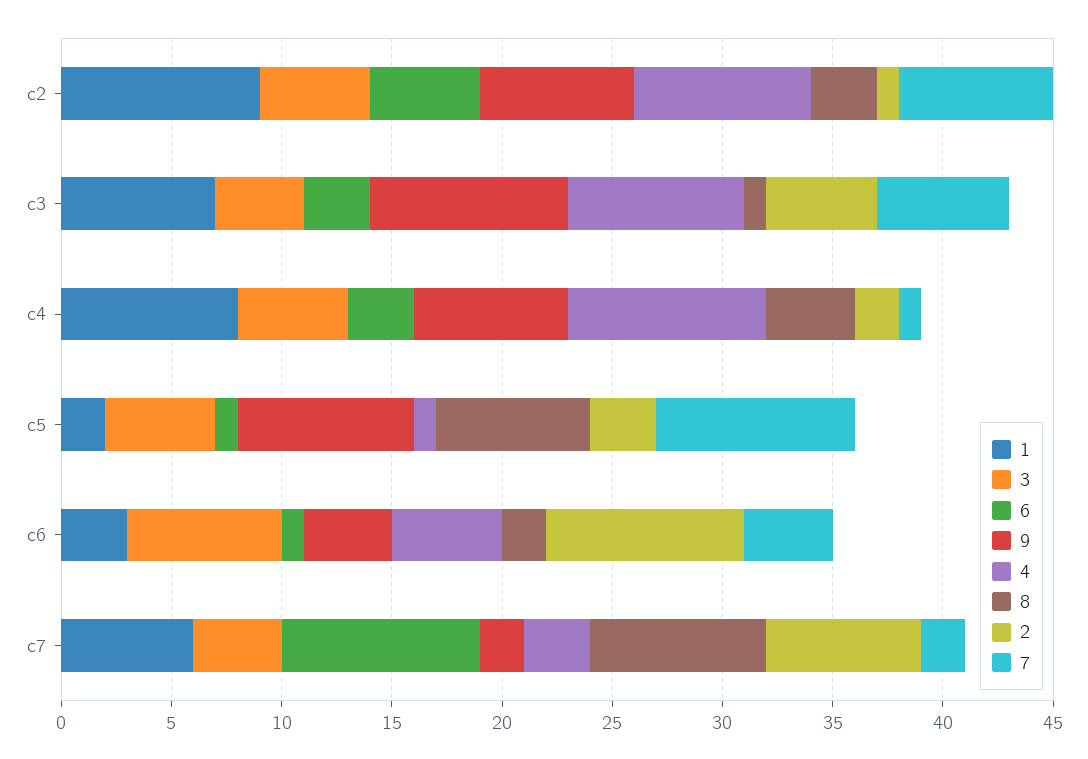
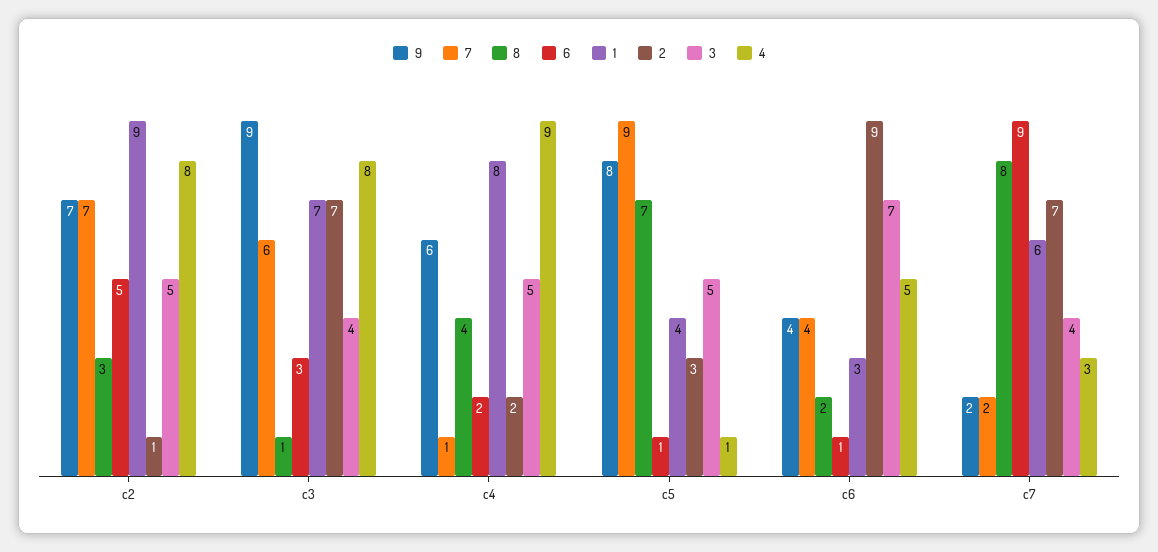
2, c3: 5 -> 7
6, c4: 3 -> 2
9, c4: 7 -> 6
1, c5: 2 -> 4

